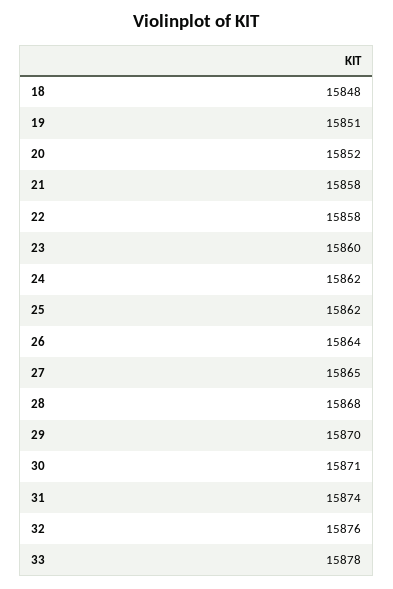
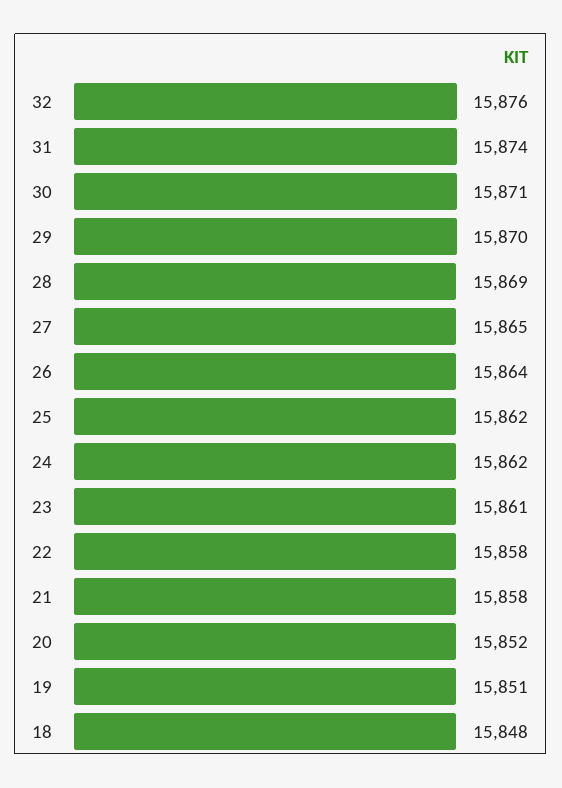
23: 15860 -> 15861
28: 15868 -> 15869
33: 15878 -> none

